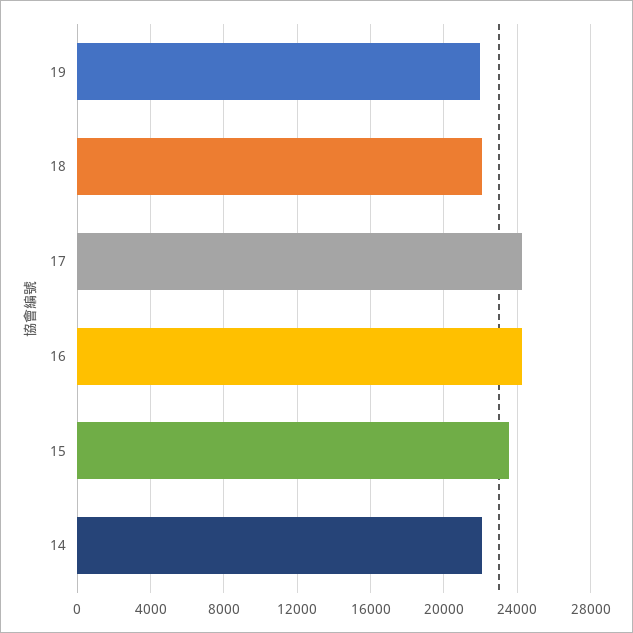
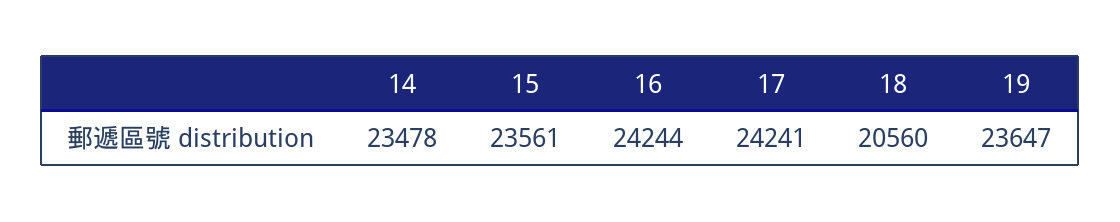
19: 22000 -> 23647
18: 22000 -> 20560
14: 22000 -> 23478

